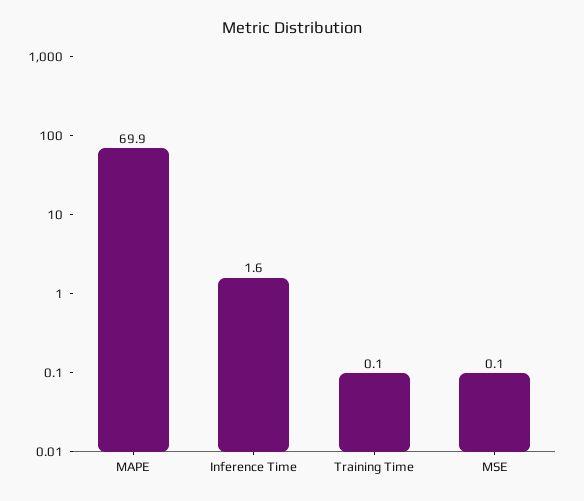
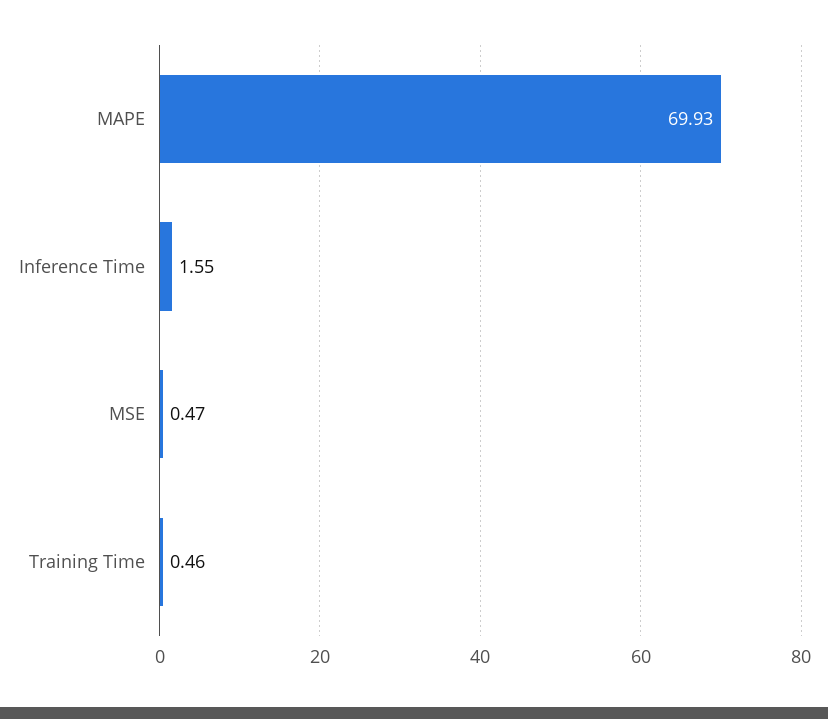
Training Time: 0.1 -> 0.46
MSE: 0.1 -> 0.47

